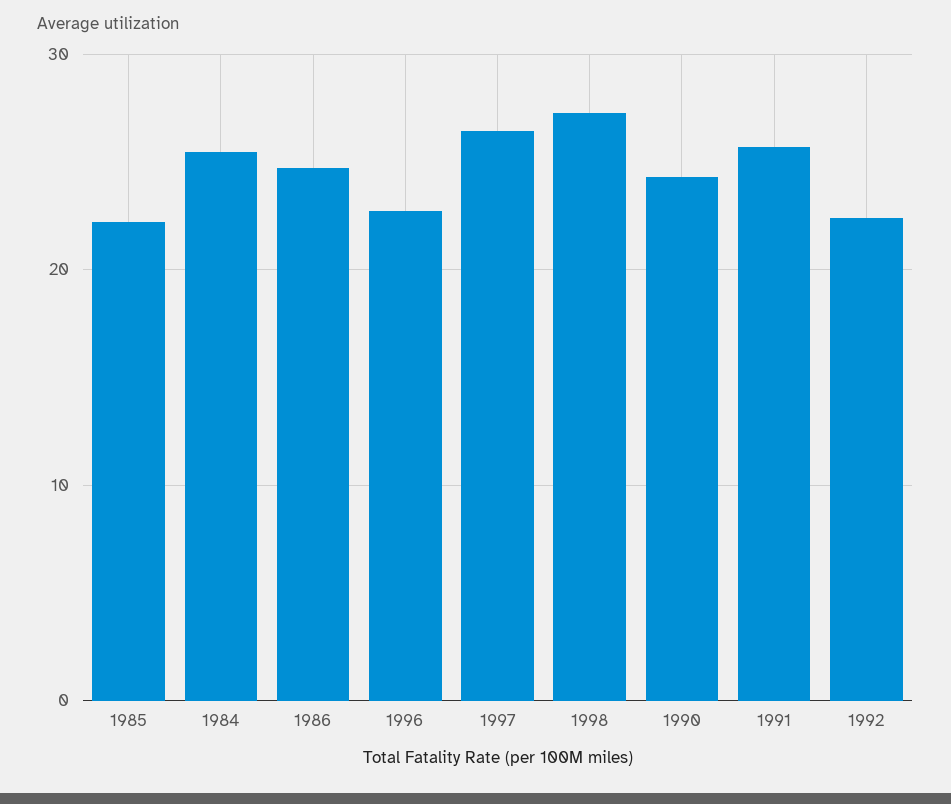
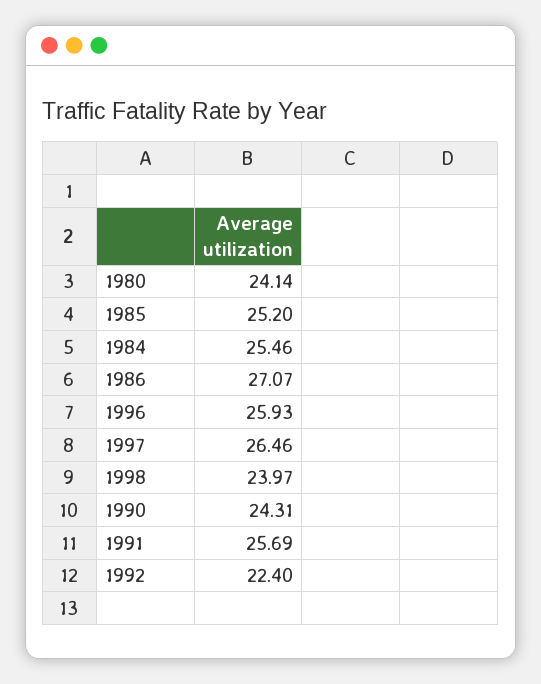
1985: 22 -> 25.2
1986: 25 -> 27.07
1996: 23 -> 25.93
1998: 27 -> 23.97
1980: none -> 24.14

